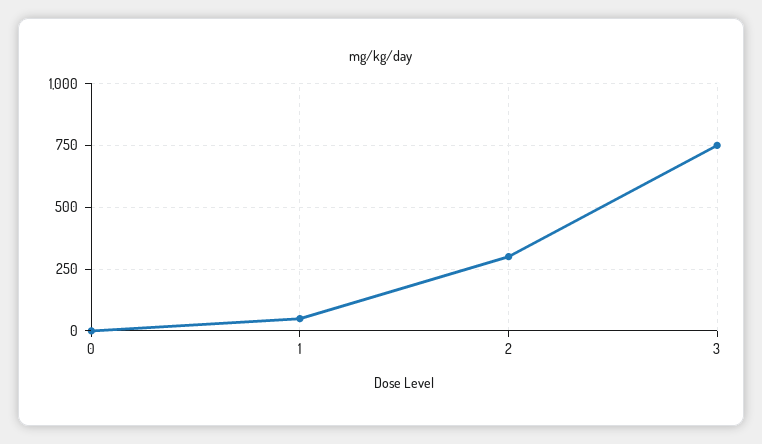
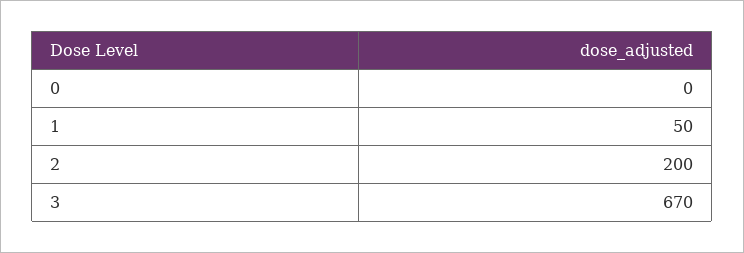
2: 300 -> 200
3: 750 -> 670

